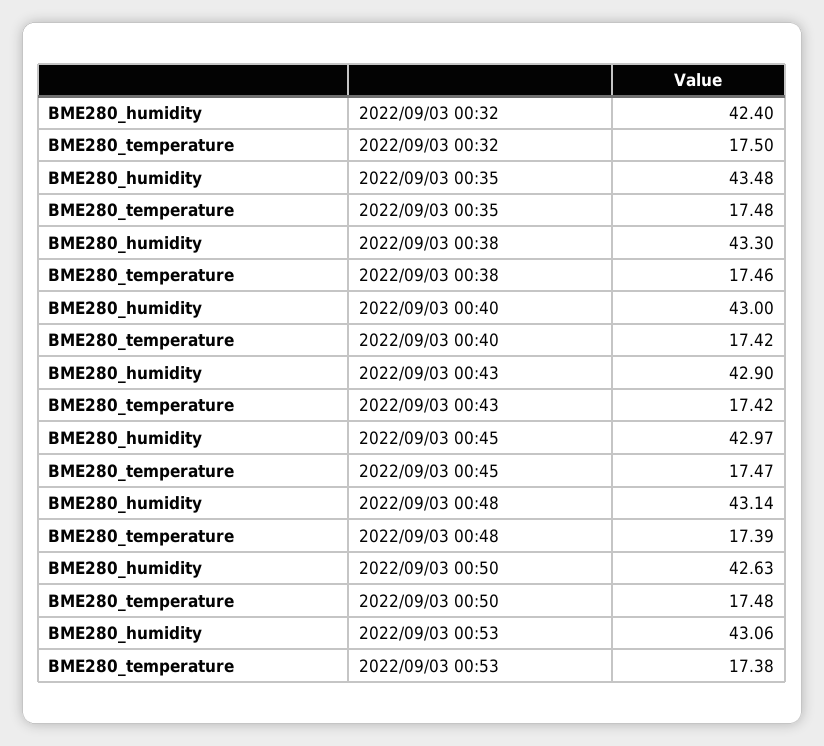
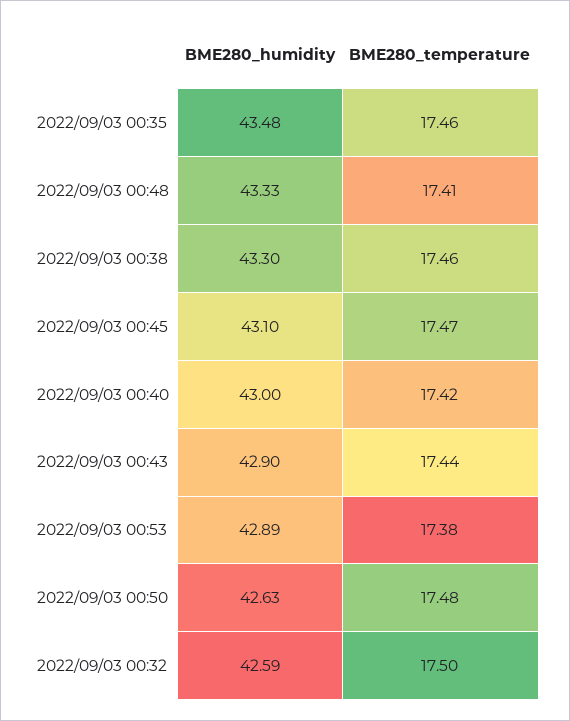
BME280_humidity, 2022/09/03 00:32: 42.4 -> 42.59
BME280_temperature, 2022/09/03 00:35: 17.48 -> 17.46
BME280_temperature, 2022/09/03 00:43: 17.42 -> 17.44
BME280_humidity, 2022/09/03 00:45: 42.97 -> 43.1
BME280_humidity, 2022/09/03 00:48: 43.14 -> 43.33
BME280_temperature, 2022/09/03 00:48: 17.39 -> 17.41
BME280_humidity, 2022/09/03 00:53: 43.06 -> 42.89

